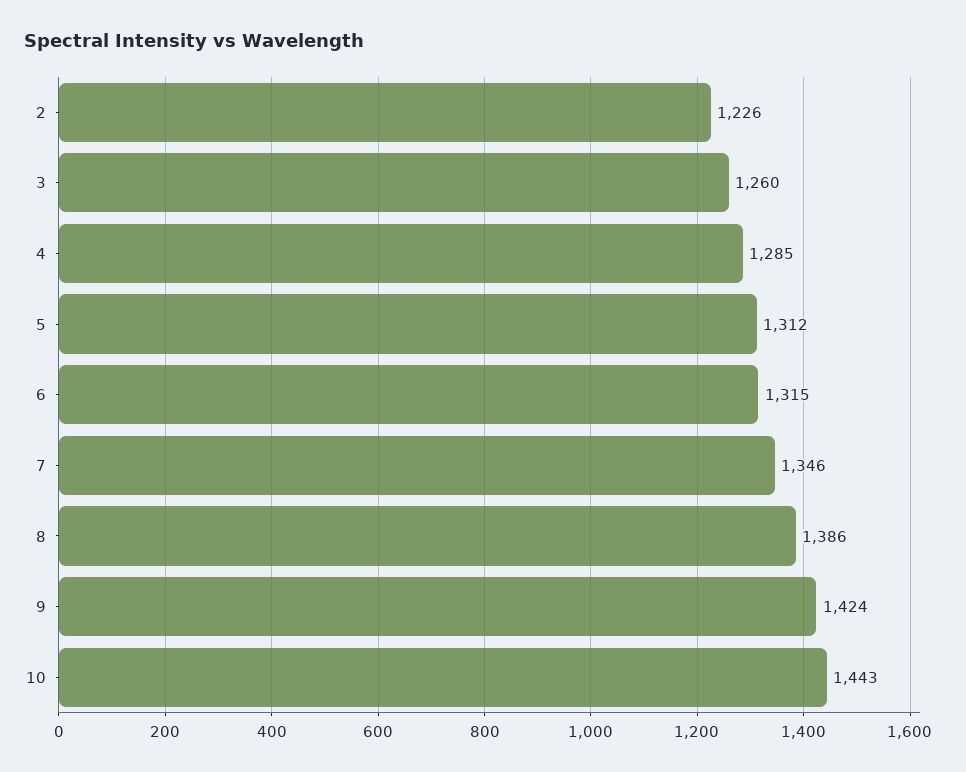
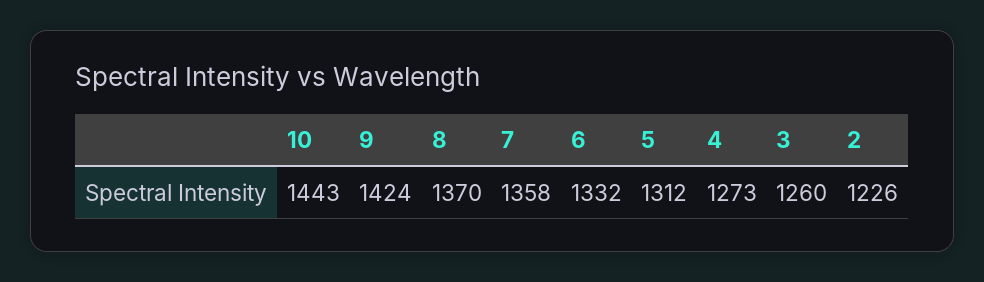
4: 1285 -> 1273
6: 1315 -> 1332
7: 1346 -> 1358
8: 1386 -> 1370

